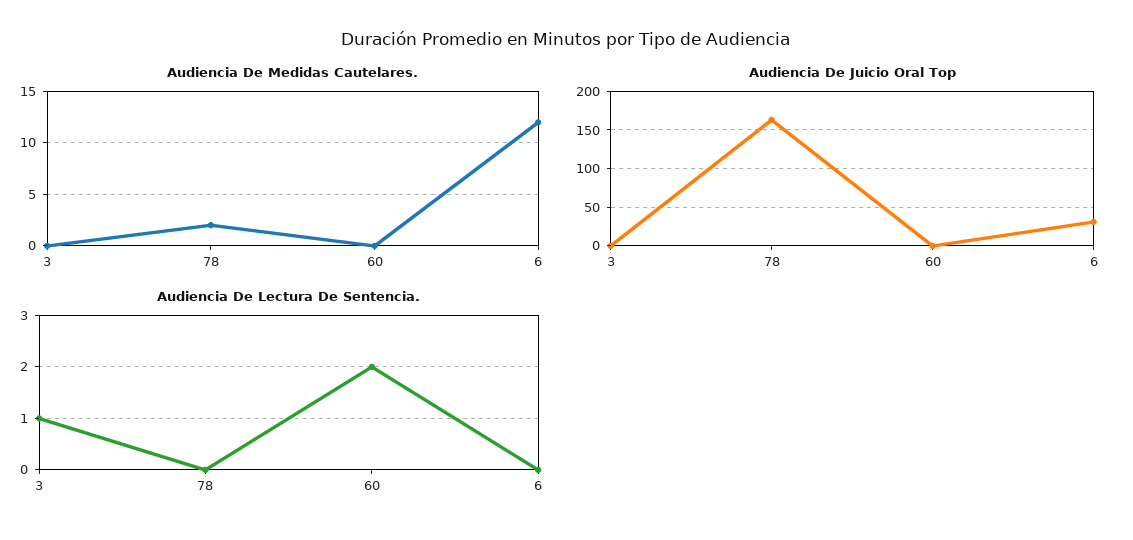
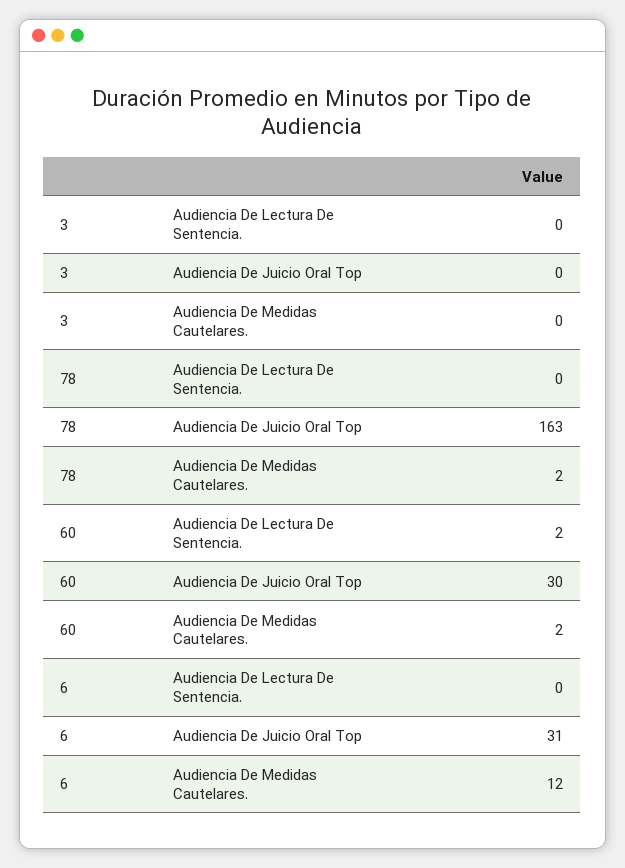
Audiencia De Medidas Cautelares., 60: 0 -> 2
Audiencia De Juicio Oral Top, 60: 0 -> 30
Audiencia De Lectura De Sentencia., 3: 1 -> 0

